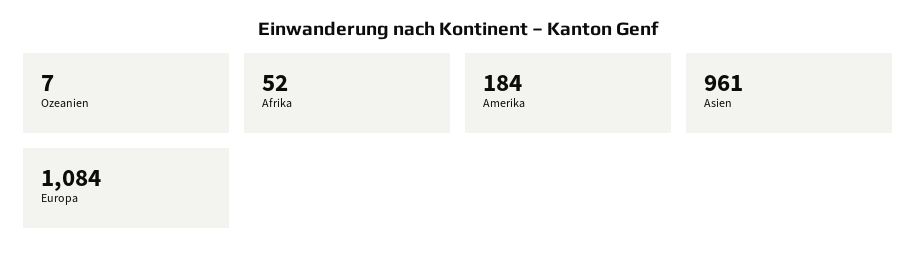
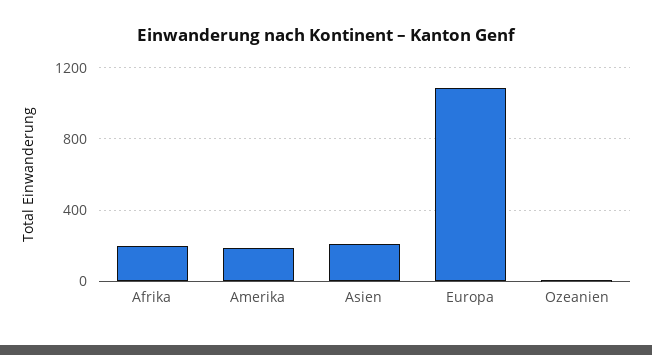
Afrika: 52 -> 200
Asien: 961 -> 200

